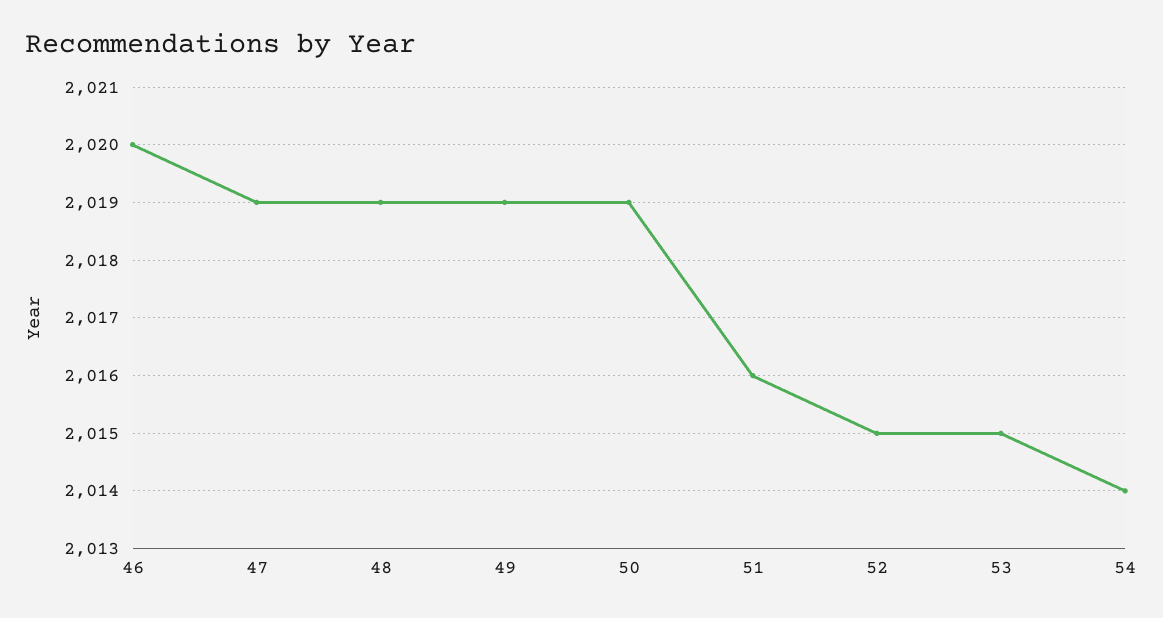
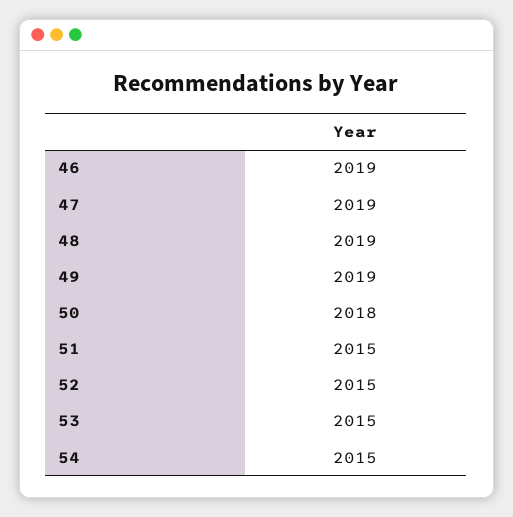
46: 2020 -> 2019
50: 2019 -> 2018
51: 2016 -> 2015
54: 2014 -> 2015

